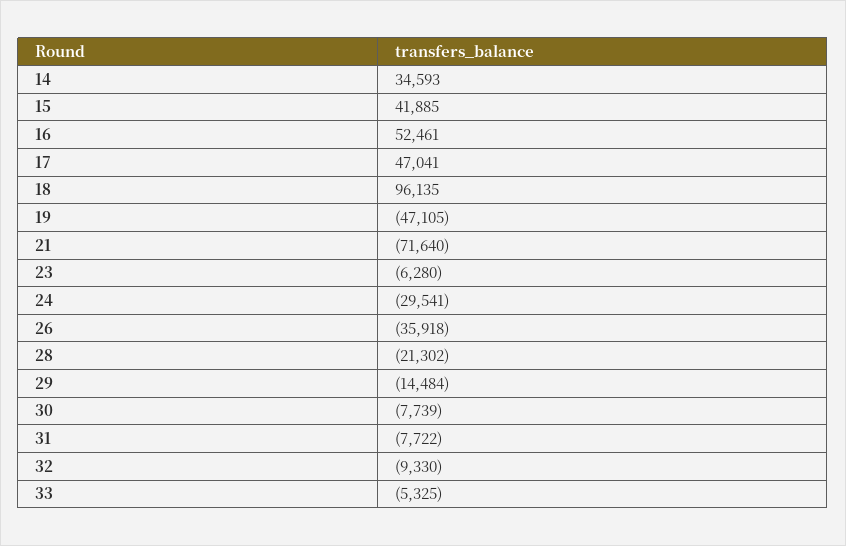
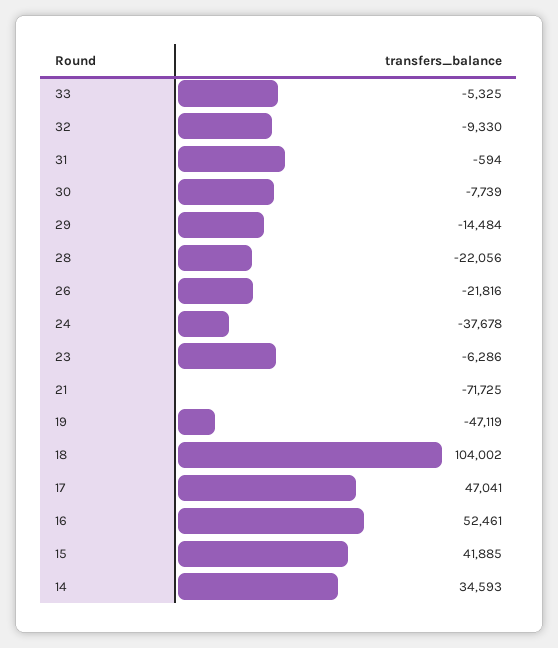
18: 96135 -> 104002
19: -47105 -> -47119
21: -71640 -> -71725
23: -6280 -> -6286
24: -29541 -> -37678
26: -35918 -> -21816
28: -21302 -> -22056
31: -7722 -> -594

